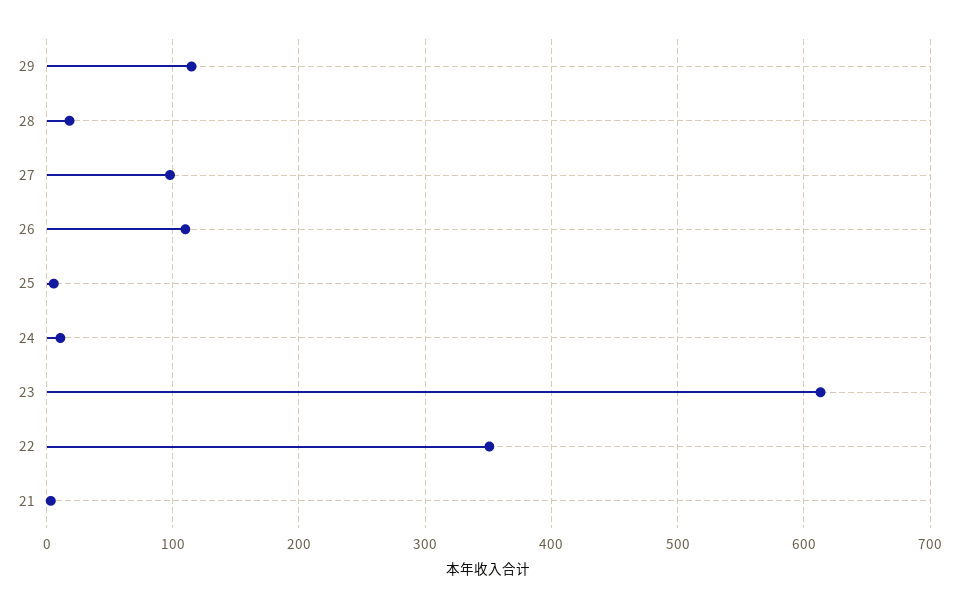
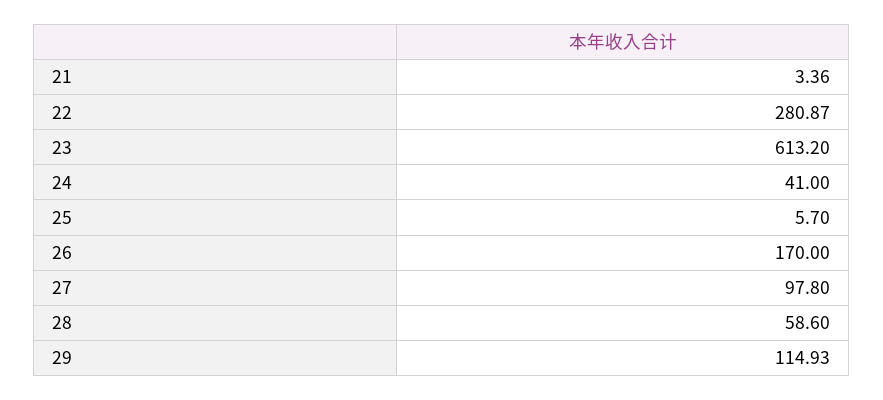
28: 20 -> 58.6
26: 110 -> 170
24: 10 -> 41
22: 350 -> 280.87

